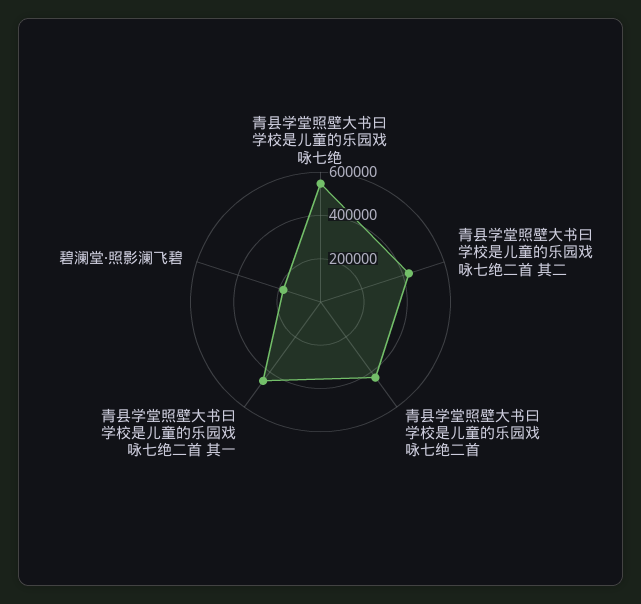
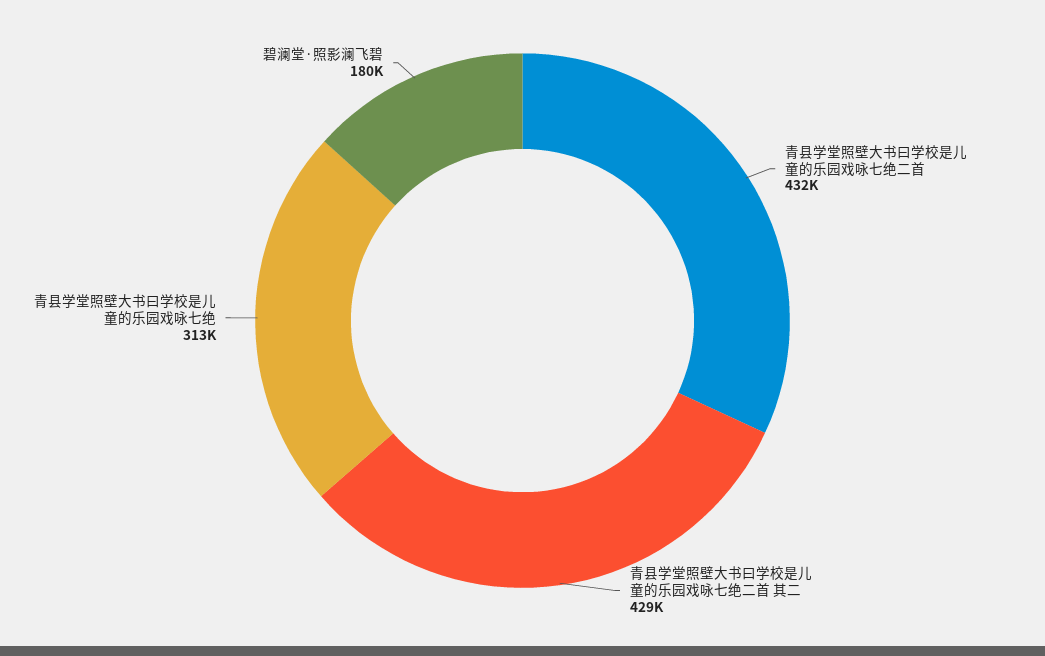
青县学堂照壁大书曰学校是儿童的乐园戏咏七绝: 550000 -> 313000
青县学堂照壁大书曰学校是儿童的乐园戏咏七绝二首 其一: 450000 -> none

